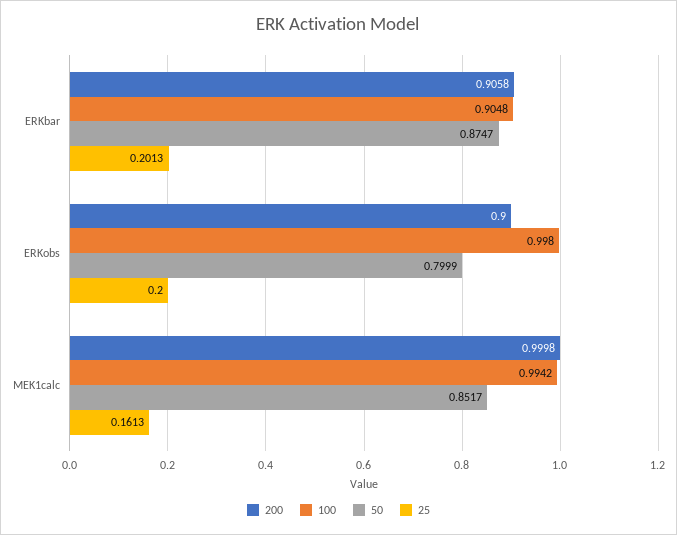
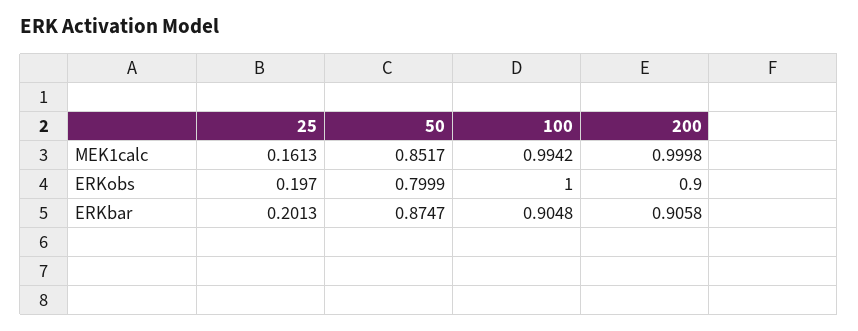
100, ERKobs: 0.998 -> 1
25, ERKobs: 0.2 -> 0.197

